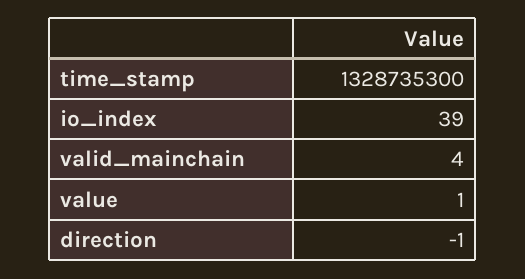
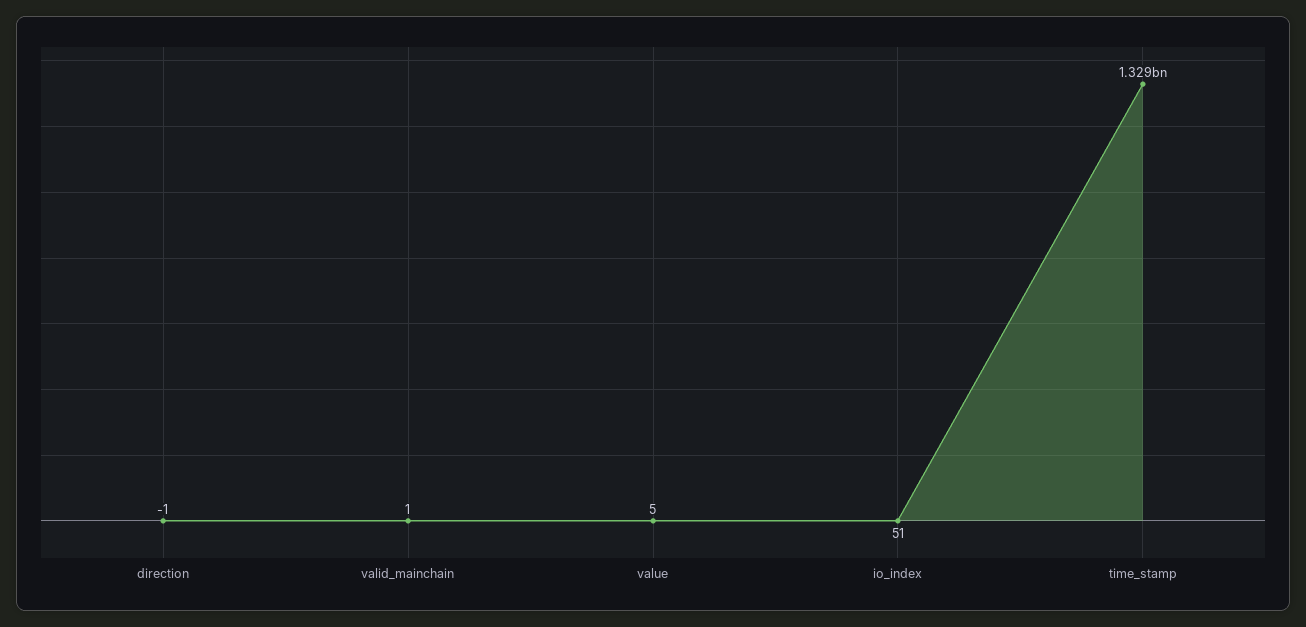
io_index: 39 -> 51
valid_mainchain: 4 -> 1
value: 1 -> 5

